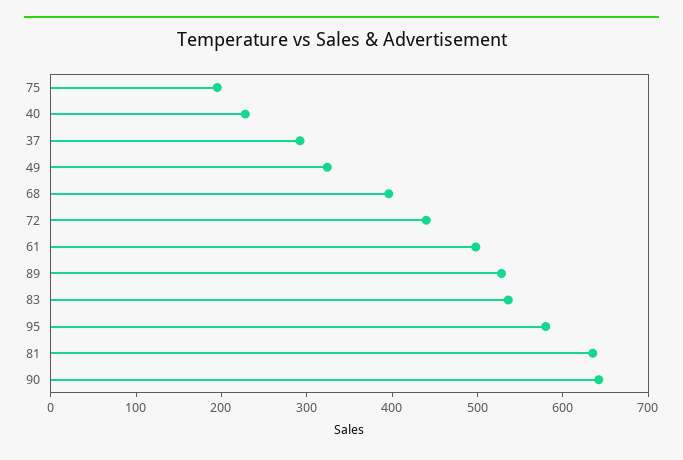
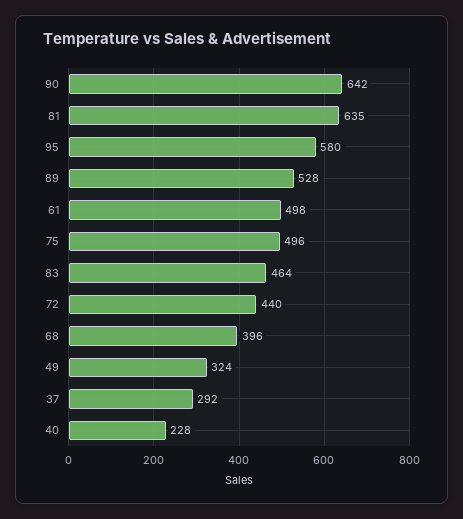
75: 200 -> 496
83: 540 -> 464

